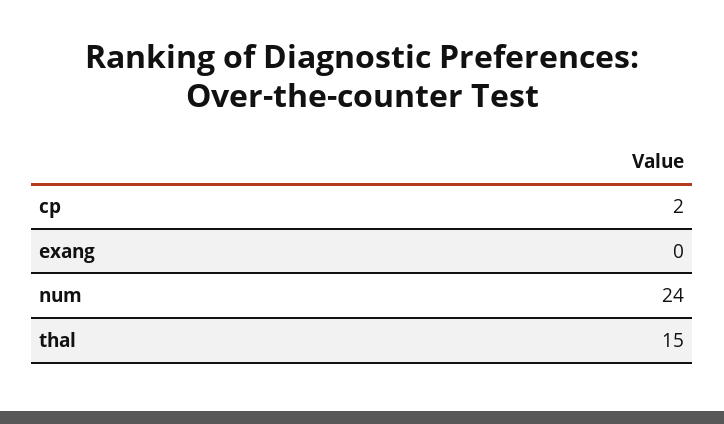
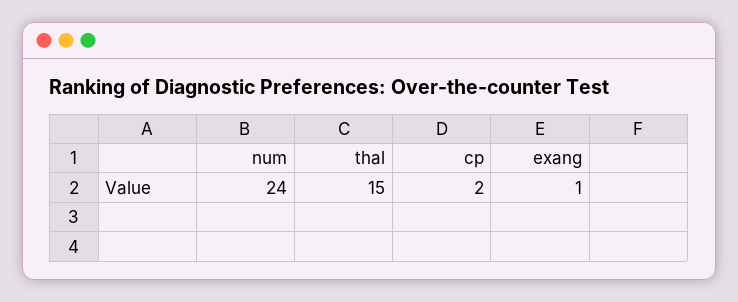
exang: 0 -> 1

